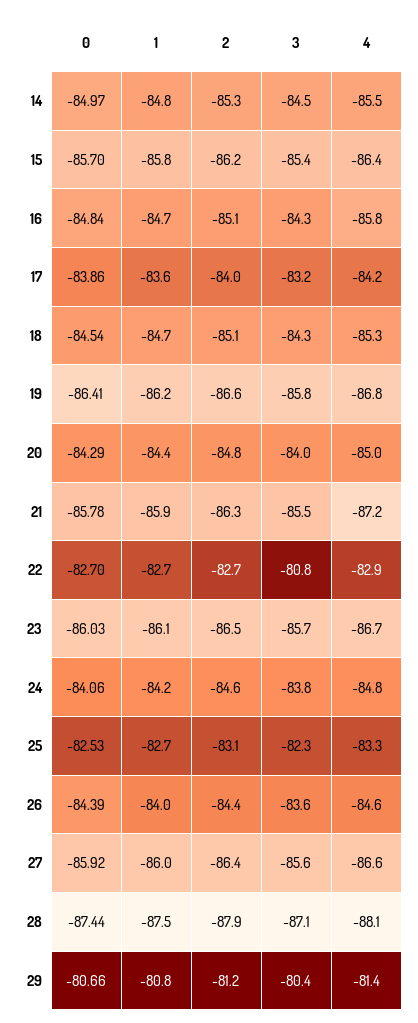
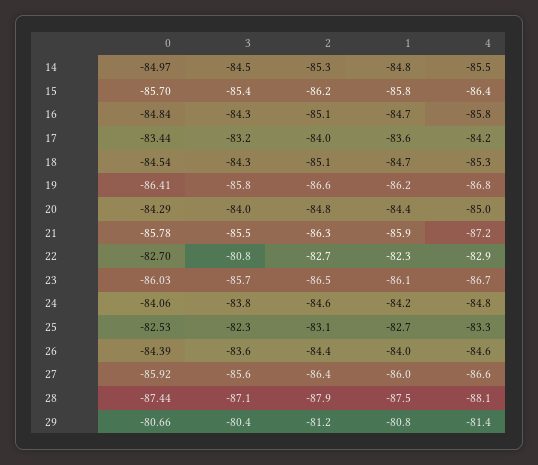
0, 17: -83.86 -> -83.44
1, 22: -82.7 -> -82.3

